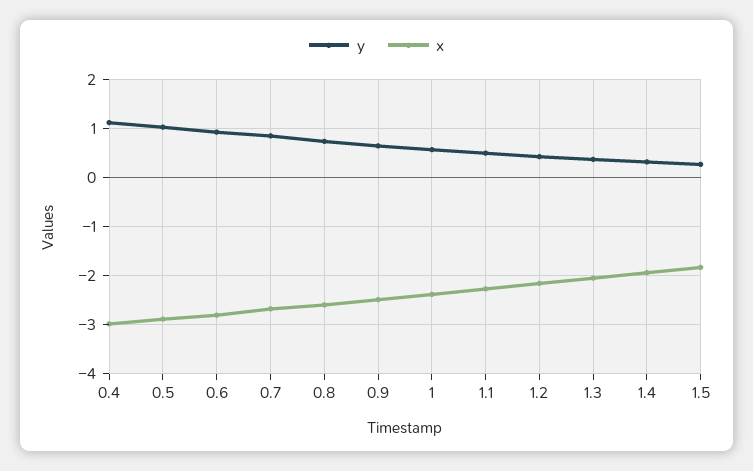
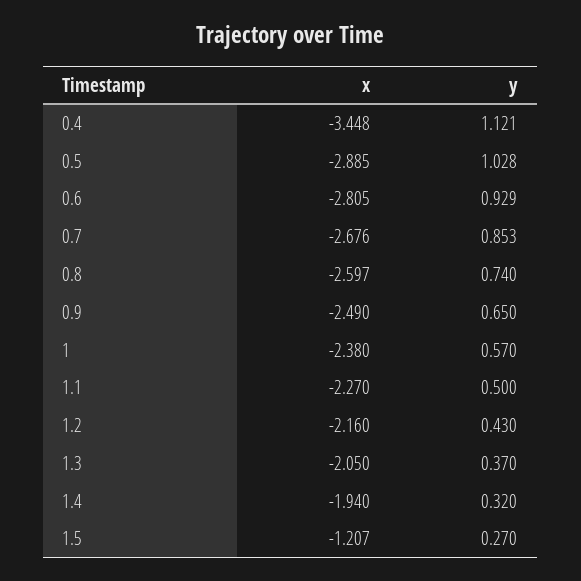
x, 0.4: -3 -> -3.448
x, 1.5: -1.8 -> -1.207

